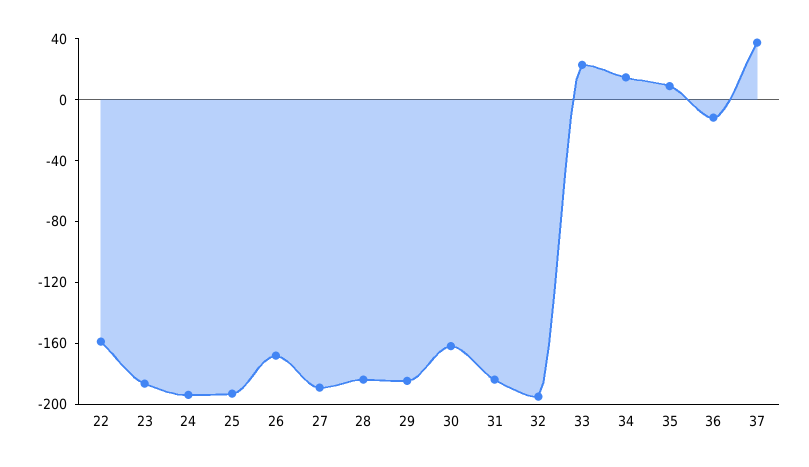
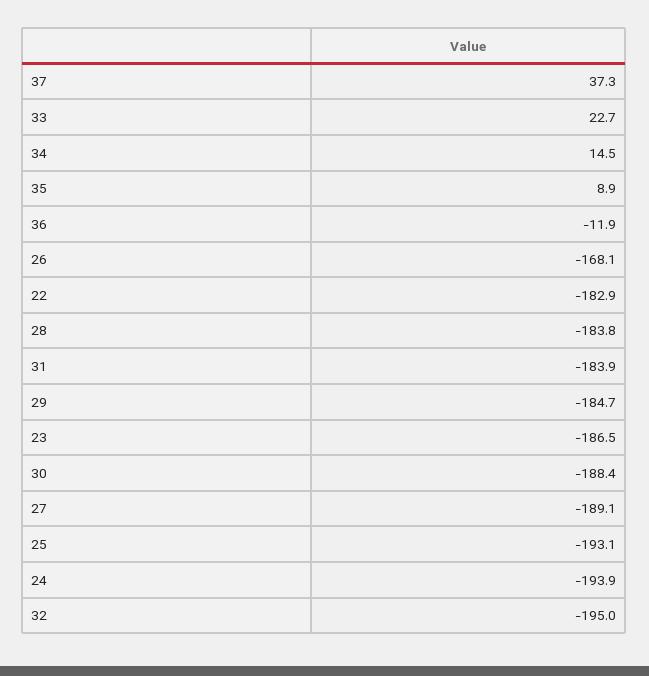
22: -160 -> -182.9
30: -160 -> -188.4

